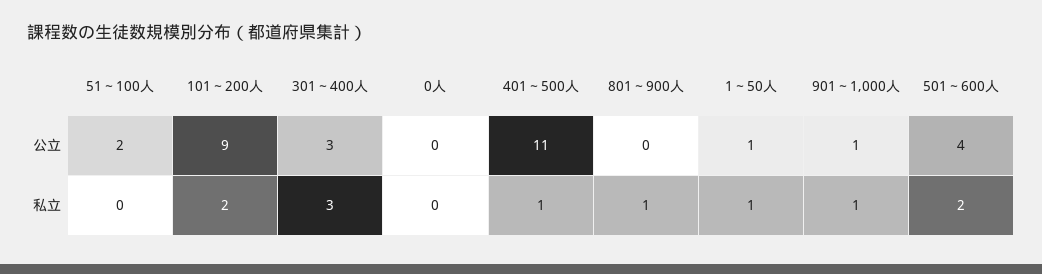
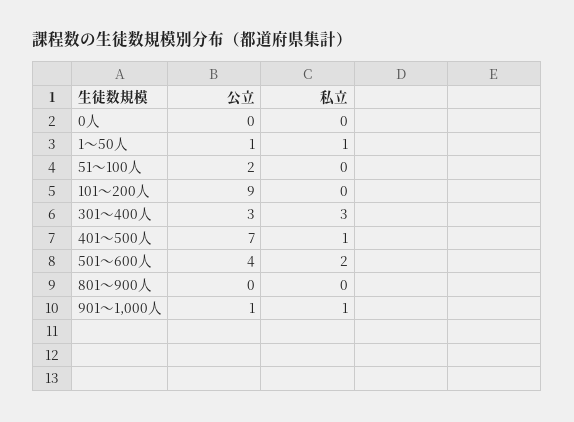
401～500人, 公立: 11 -> 7
101～200人, 私立: 2 -> 0
801～900人, 私立: 1 -> 0

